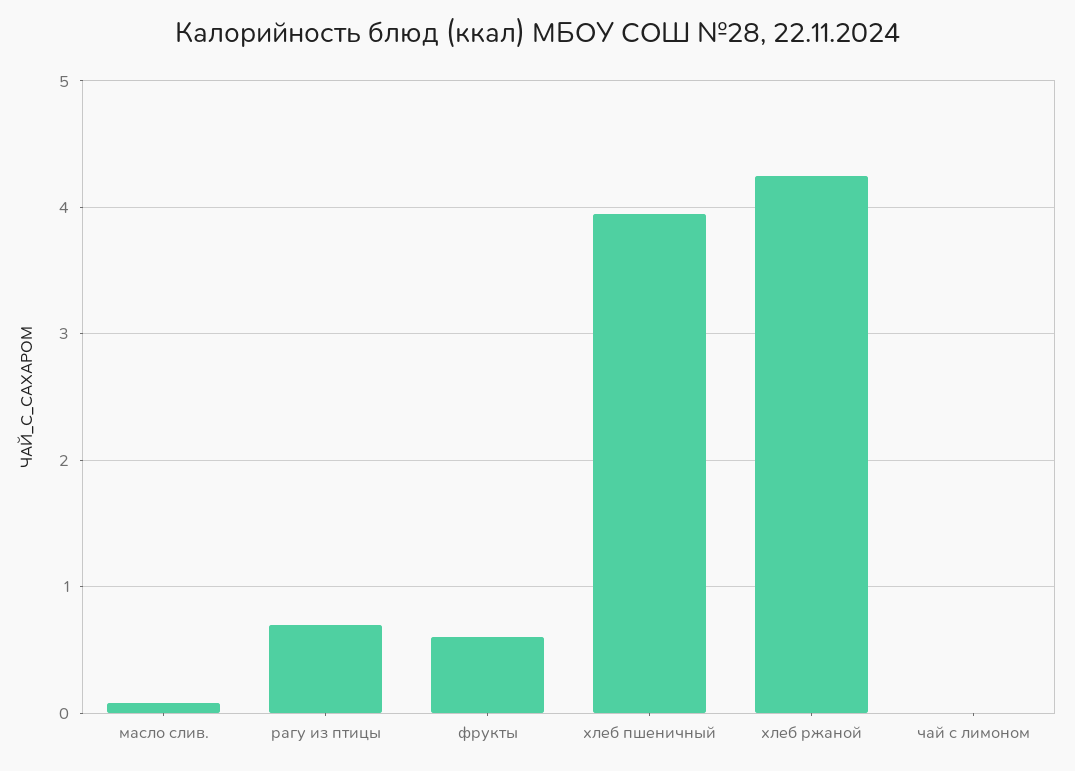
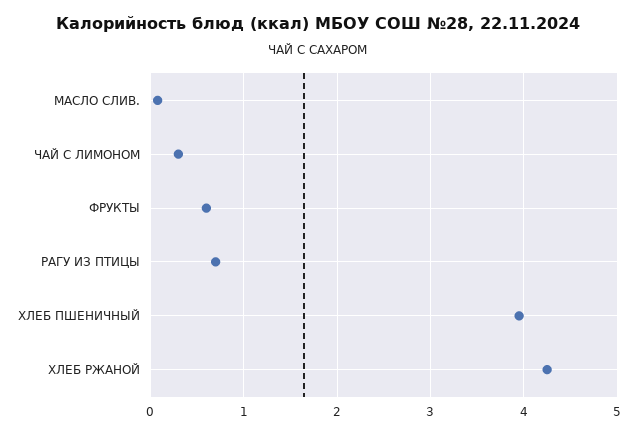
чай с лимоном: 0 -> 0.3

